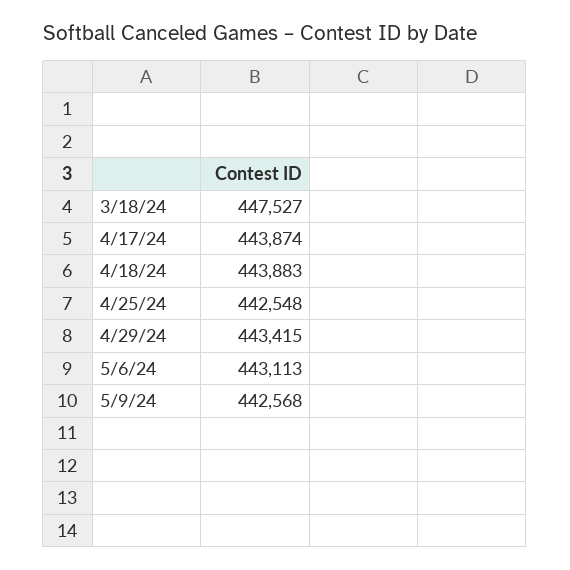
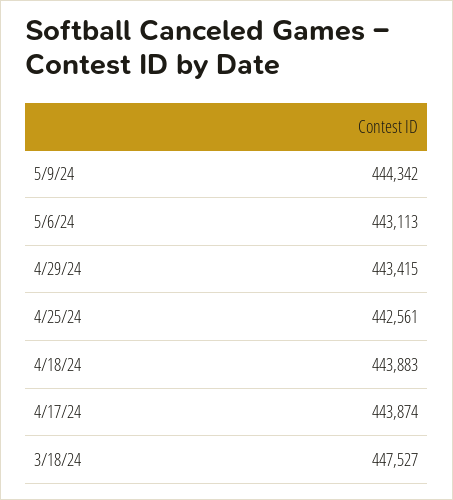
4/25/24: 442548 -> 442561
5/9/24: 442568 -> 444342

